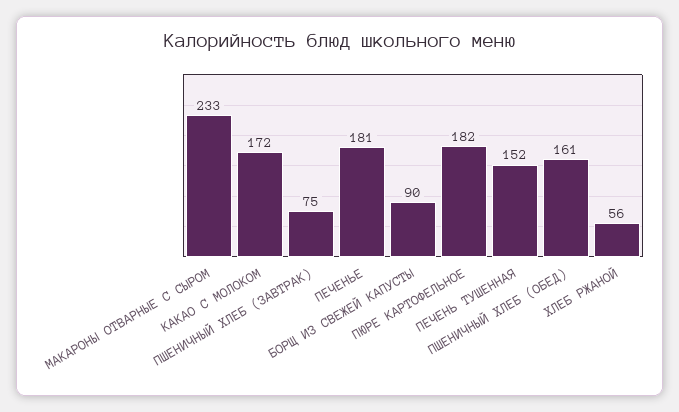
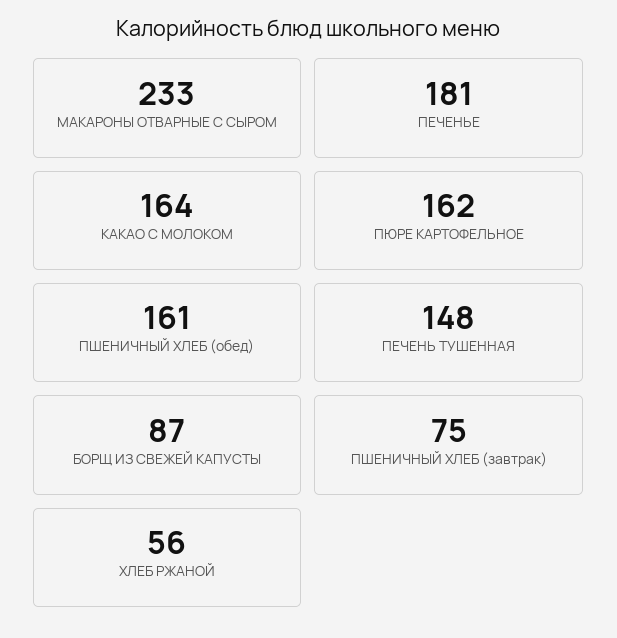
КАКАО С МОЛОКОМ: 172 -> 164
БОРЩ ИЗ СВЕЖЕЙ КАПУСТЫ: 90 -> 87
ПЮРЕ КАРТОФЕЛЬНОЕ: 182 -> 162
ПЕЧЕНЬ ТУШЕННАЯ: 152 -> 148

